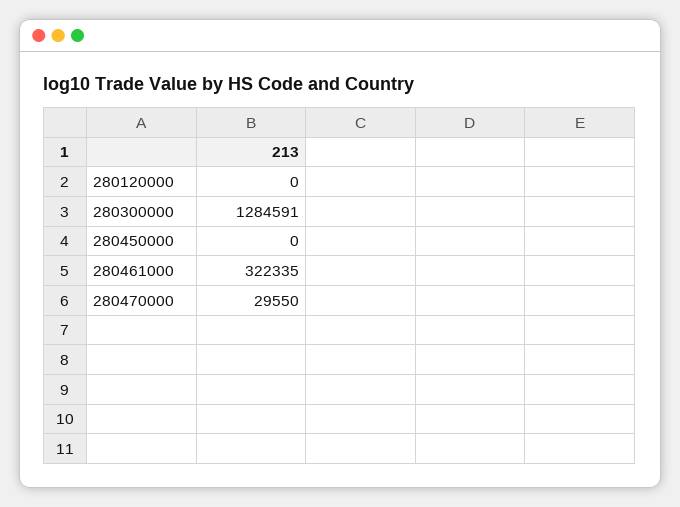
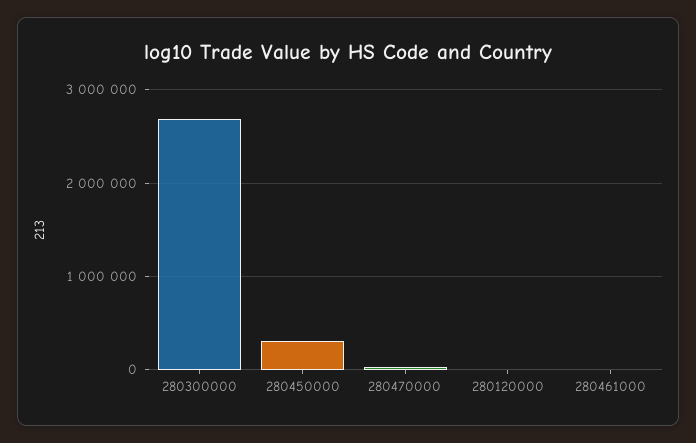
280300000: 1284591 -> 2700000
280450000: 0 -> 300000
280461000: 322335 -> 0

